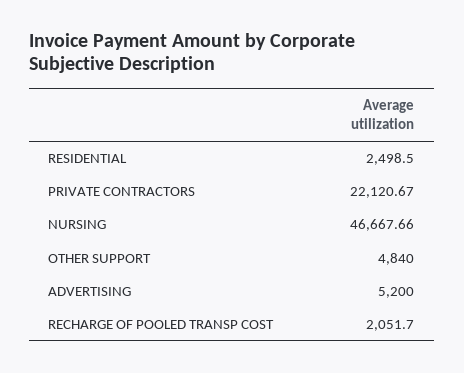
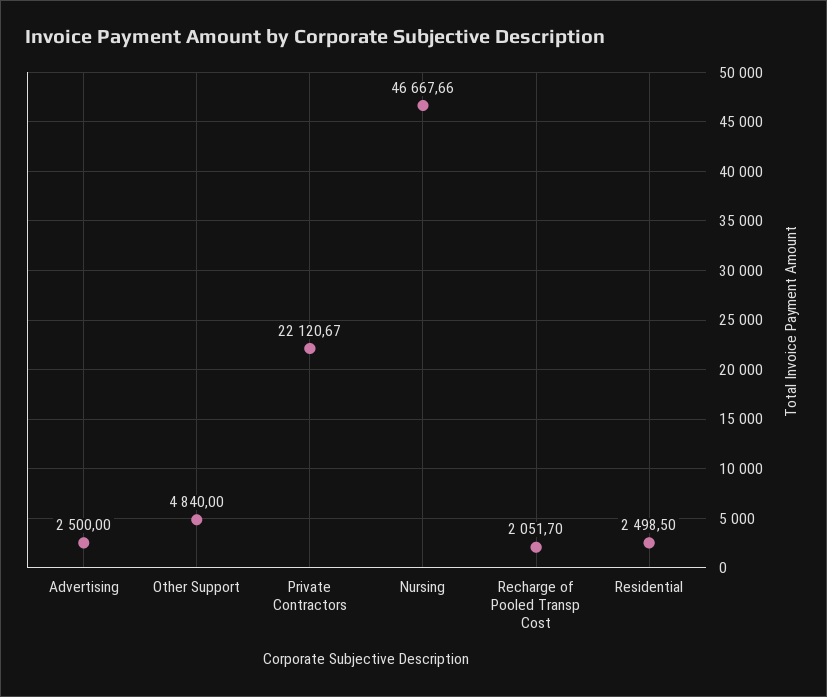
ADVERTISING: 5200 -> 2500

